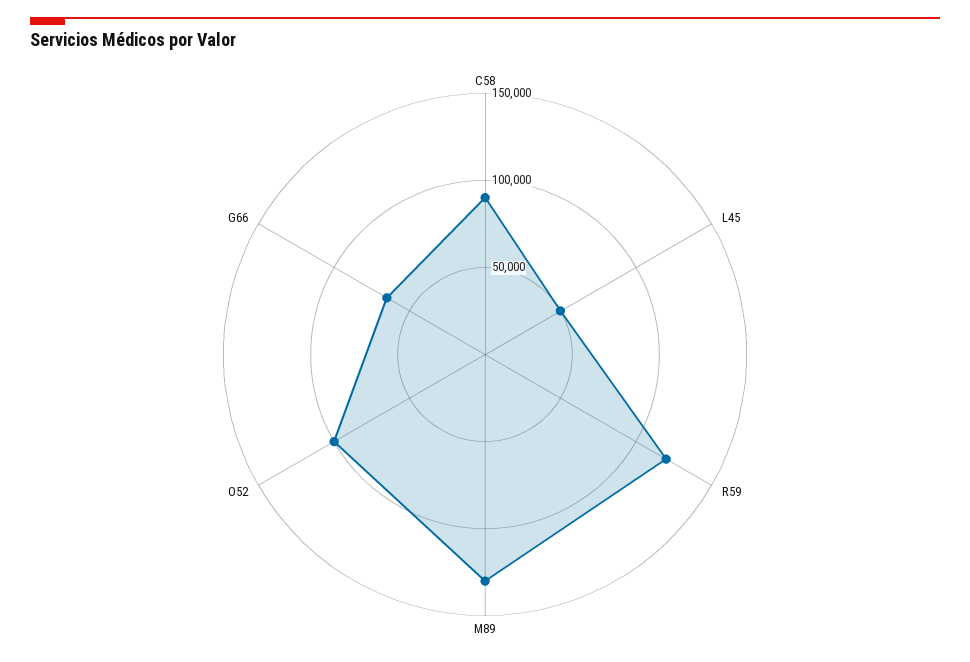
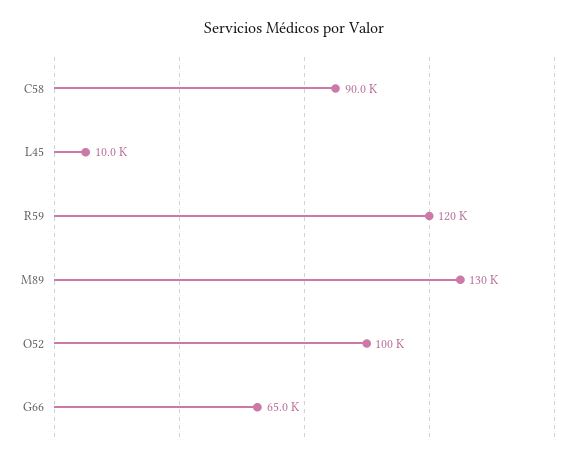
L45: 50000 -> 10000

